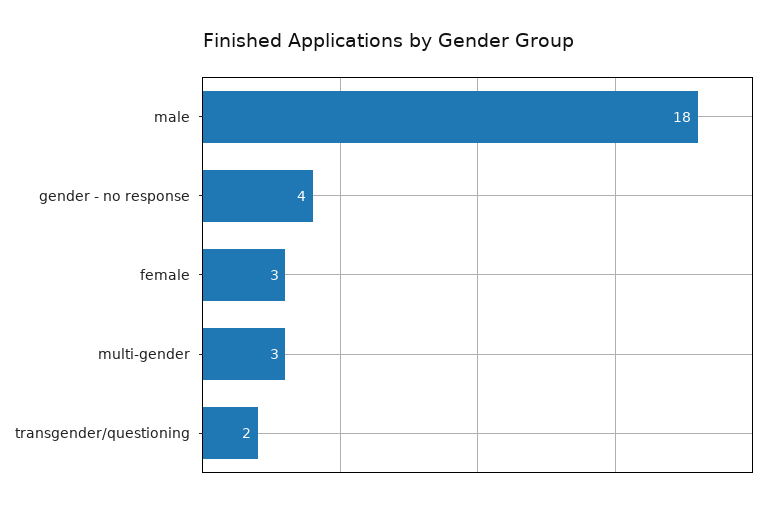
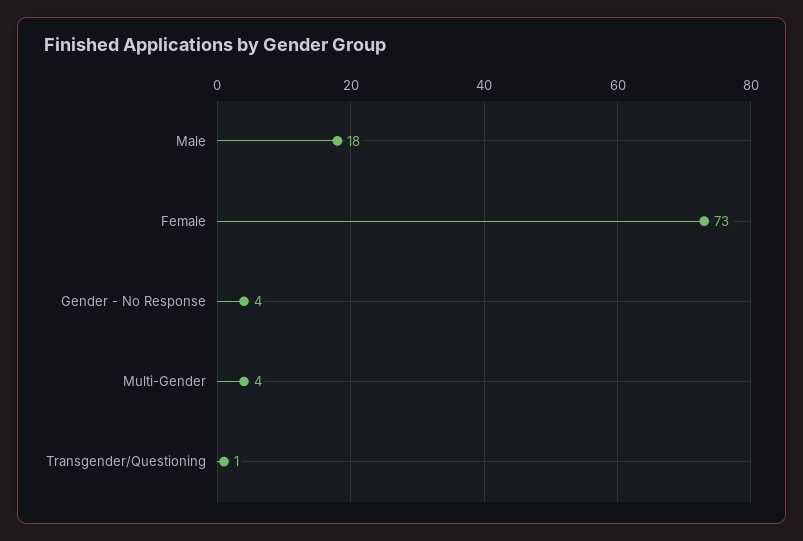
female: 3 -> 73
multi-gender: 3 -> 4
transgender/questioning: 2 -> 1

